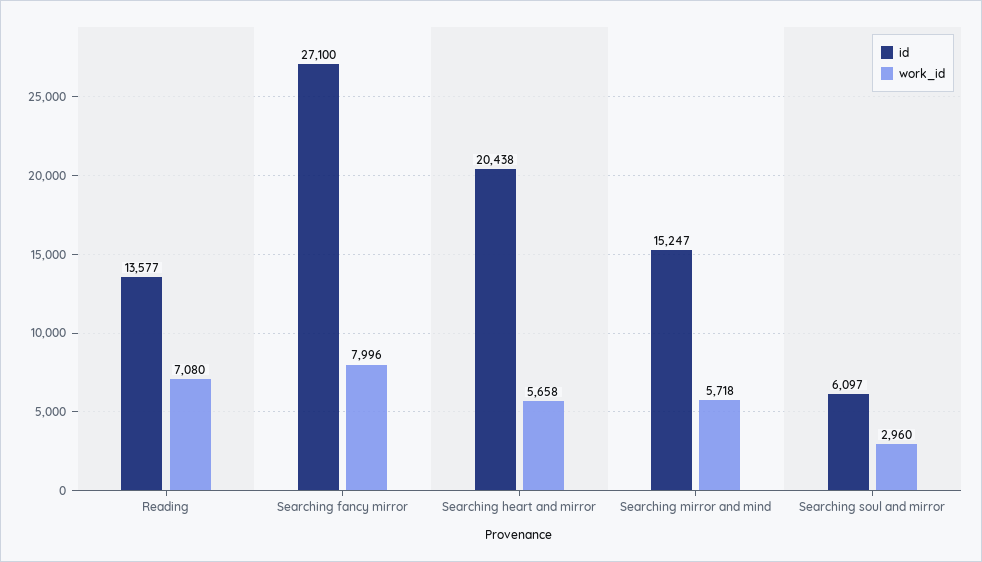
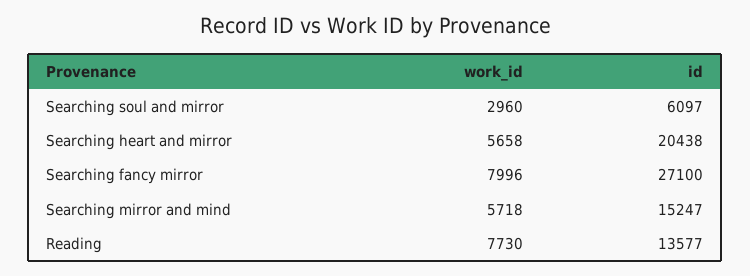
work_id, Reading: 7080 -> 7730

